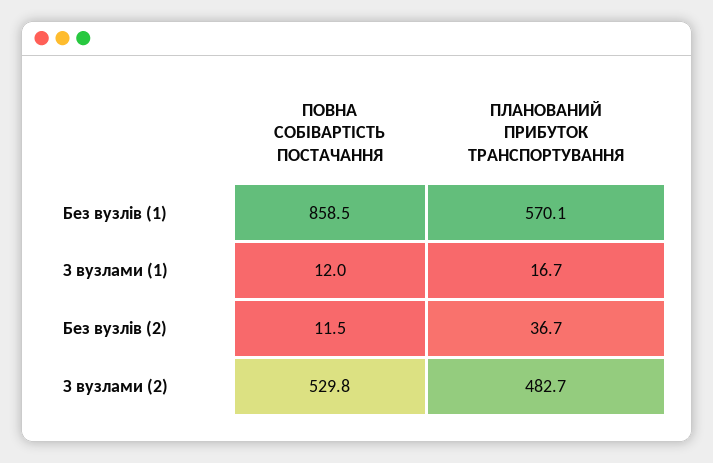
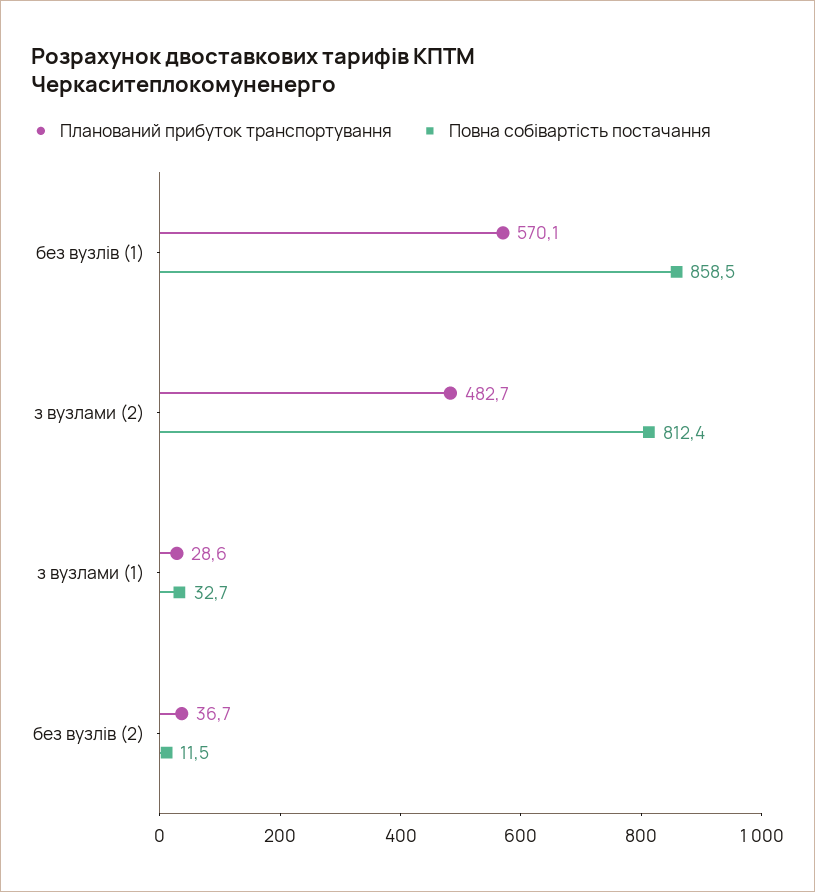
ПОВНА СОБІВАРТІСТЬ ПОСТАЧАННЯ, З вузлами (1): 12 -> 32.7
ПЛАНОВАНИЙ ПРИБУТОК ТРАНСПОРТУВАННЯ, З вузлами (1): 16.7 -> 28.6
ПОВНА СОБІВАРТІСТЬ ПОСТАЧАННЯ, З вузлами (2): 529.8 -> 812.4

